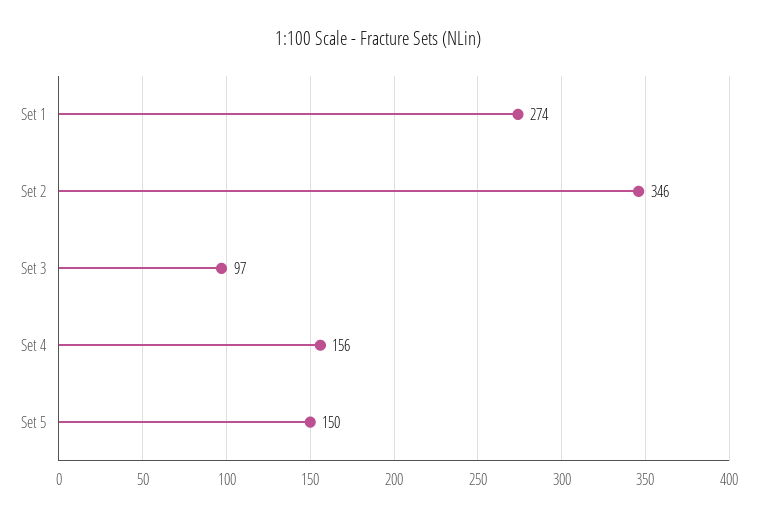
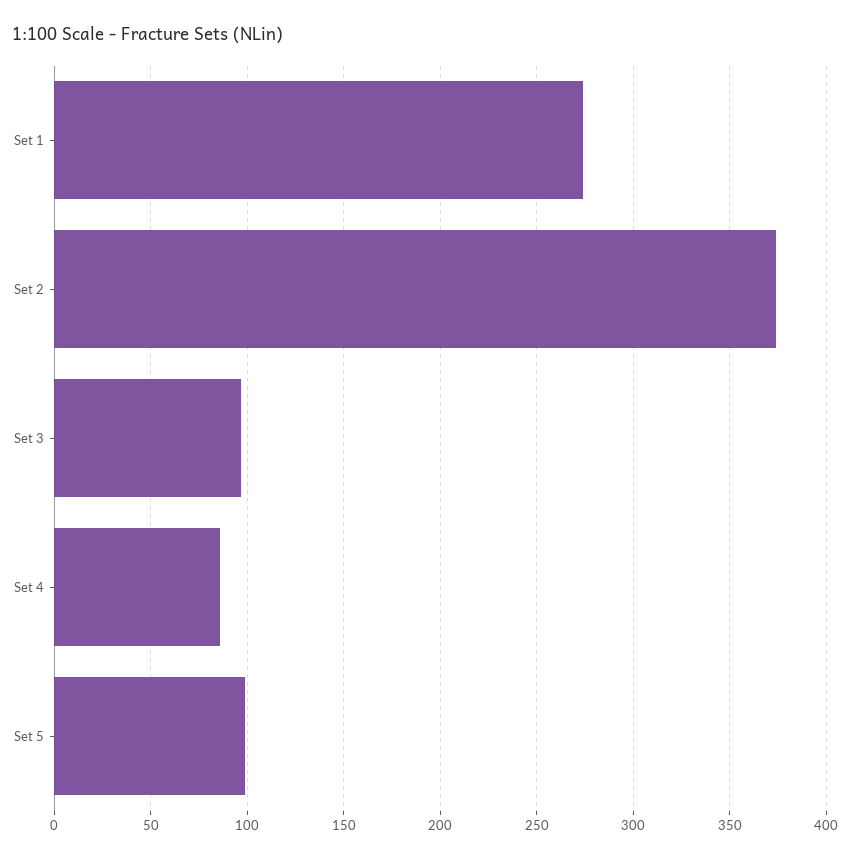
Set 2: 346 -> 375
Set 4: 156 -> 85
Set 5: 150 -> 100

